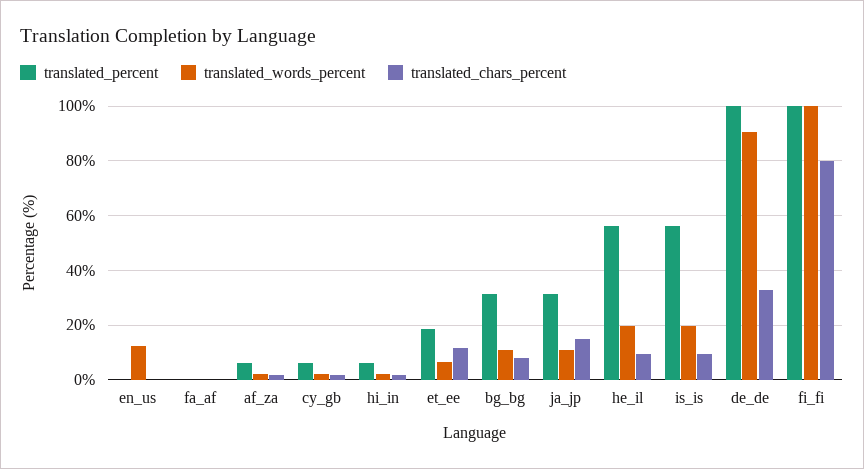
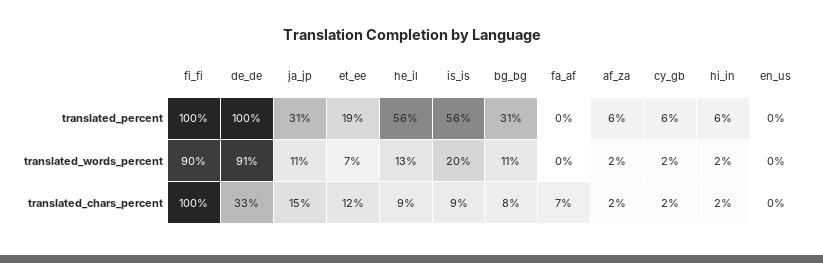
translated_words_percent, en_us: 12.5 -> 0
translated_chars_percent, fa_af: 0 -> 7
translated_words_percent, he_il: 20 -> 13
translated_words_percent, fi_fi: 100 -> 90
translated_chars_percent, fi_fi: 80 -> 100

